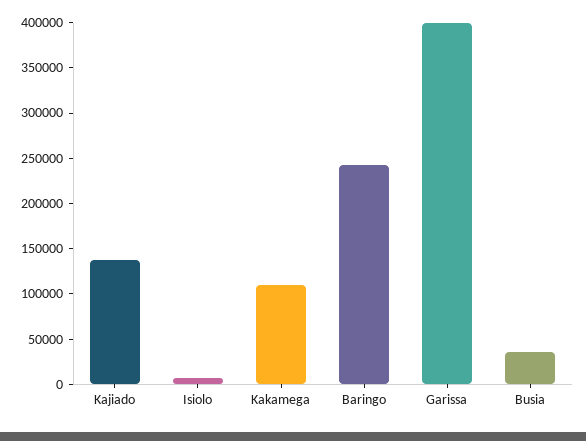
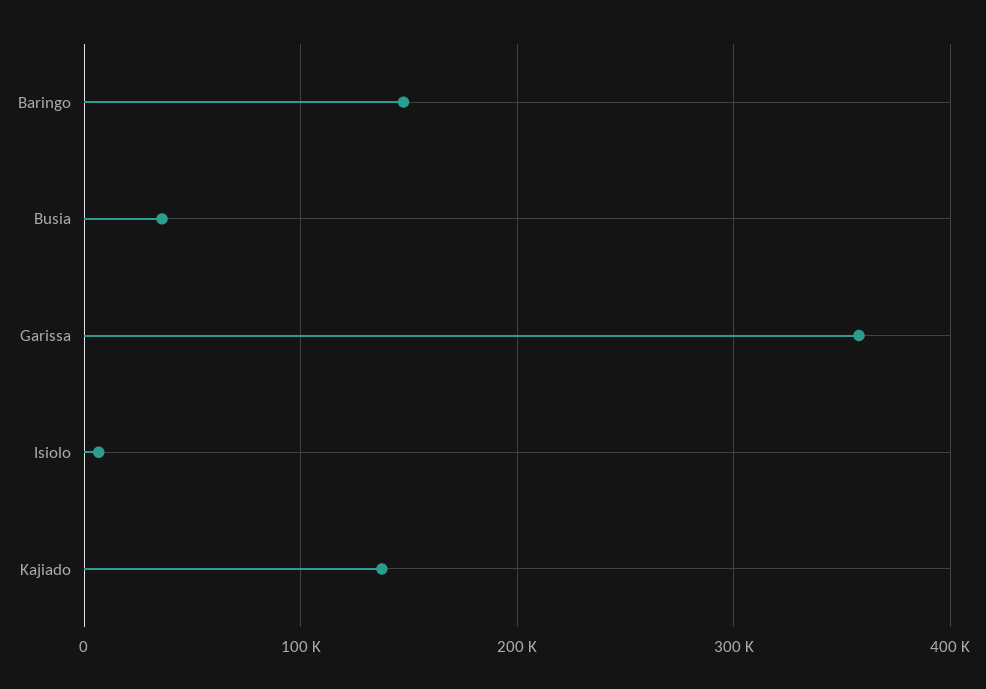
Kakamega: 110000 -> none
Baringo: 240000 -> 150000
Garissa: 400000 -> 360000

